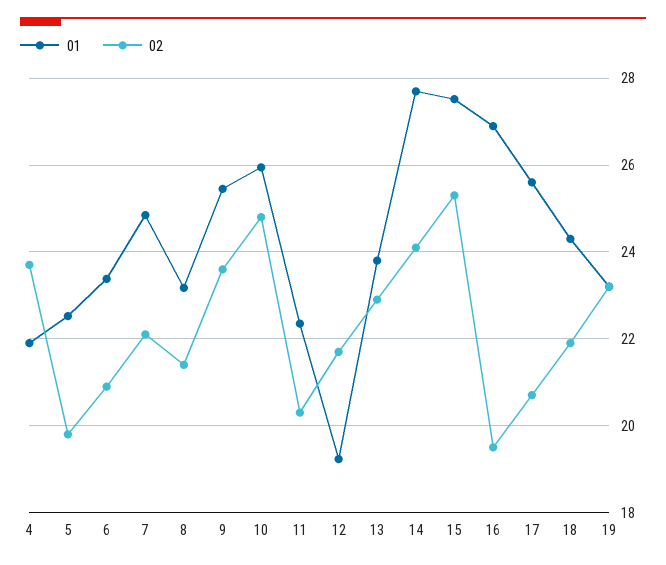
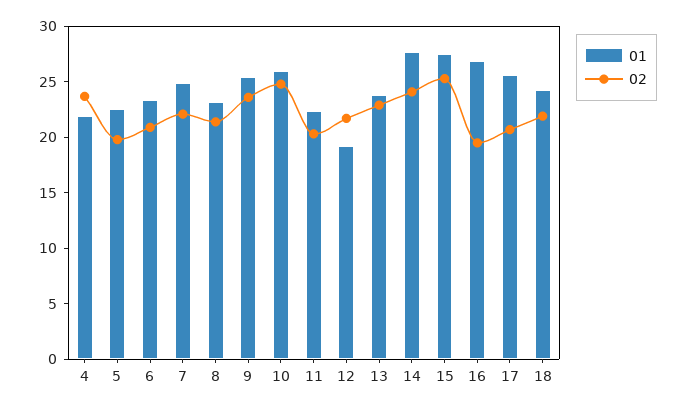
01, 19: 23.2 -> none
02, 19: 23.2 -> none

